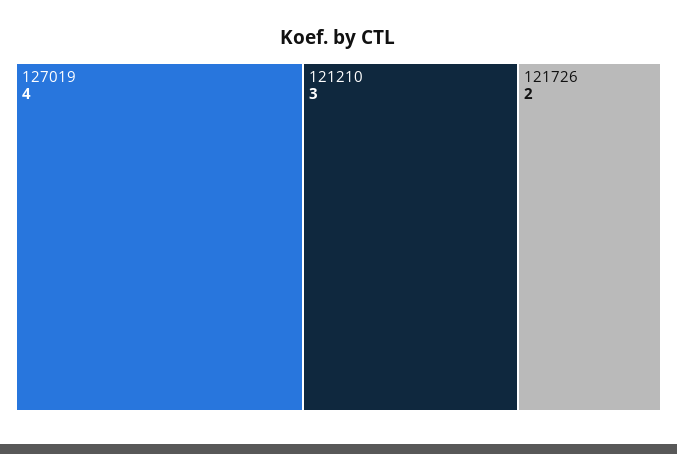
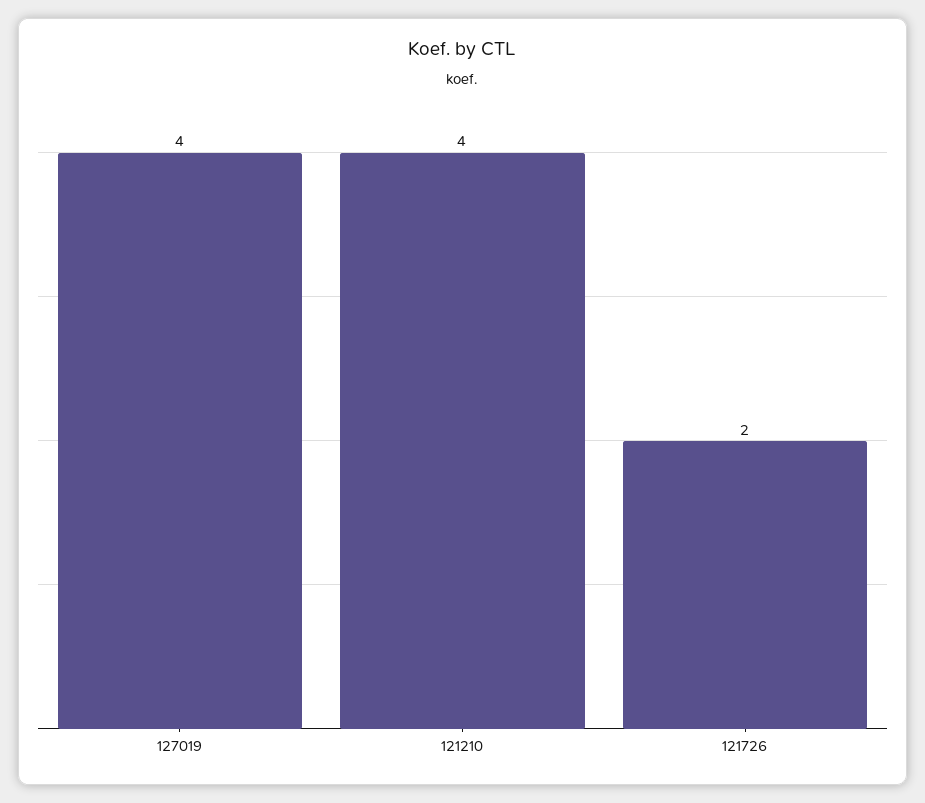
121210: 3 -> 4

